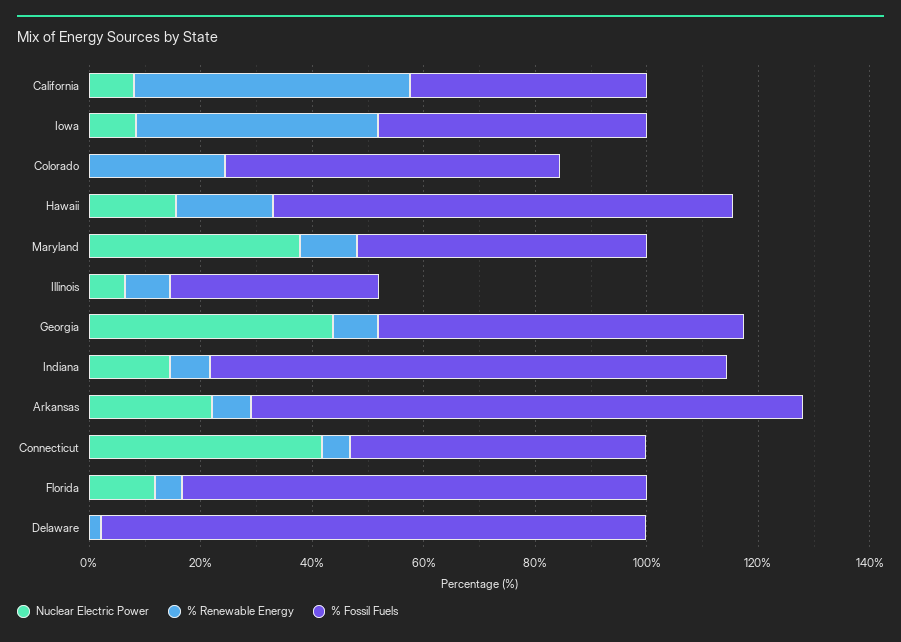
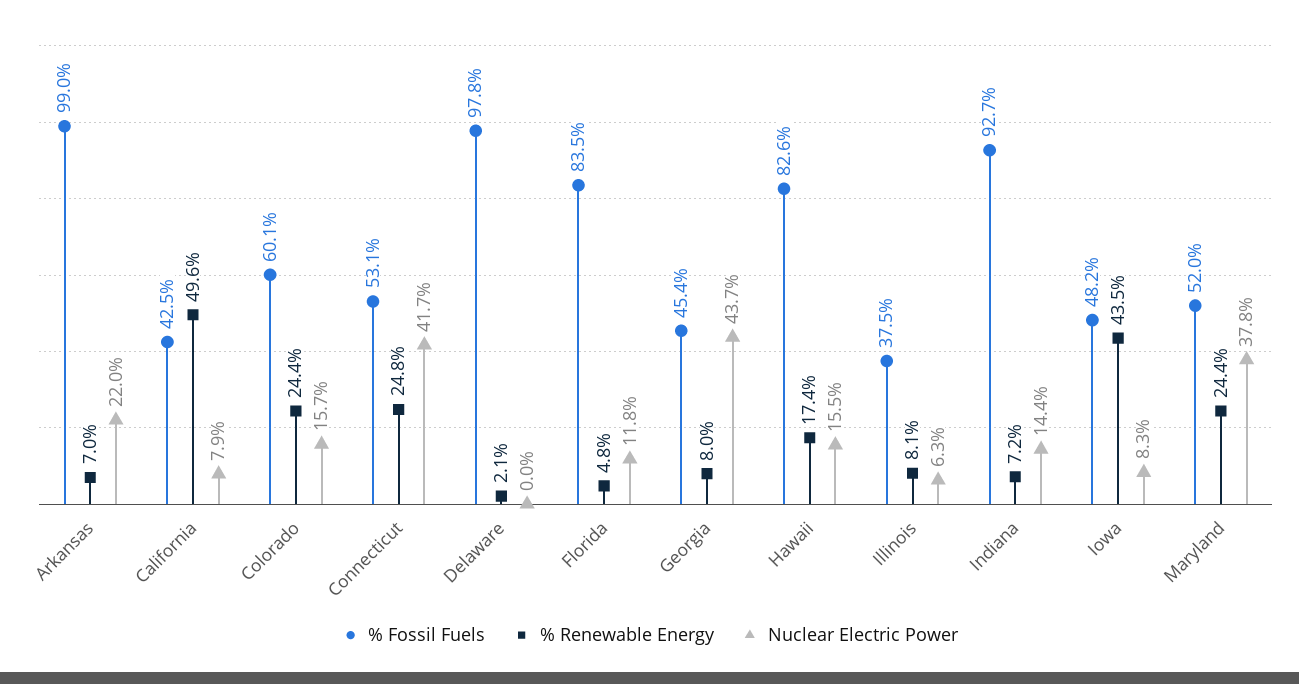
Nuclear Electric Power, Colorado: 0 -> 15.7
% Renewable Energy, Maryland: 10 -> 24.4
% Fossil Fuels, Georgia: 65 -> 45.4
% Renewable Energy, Connecticut: 5 -> 24.8

